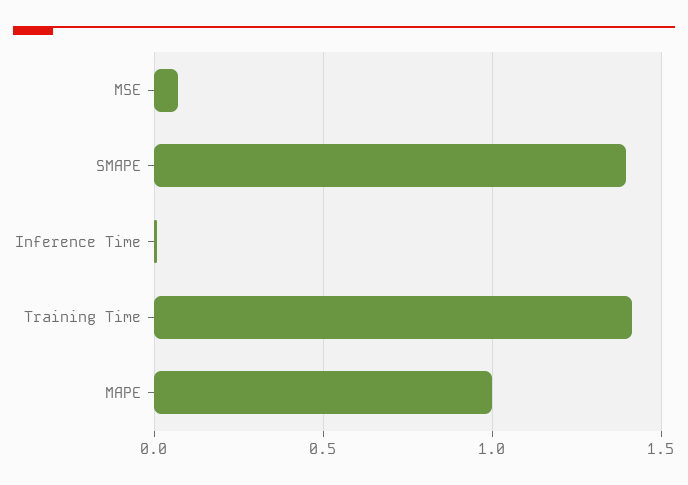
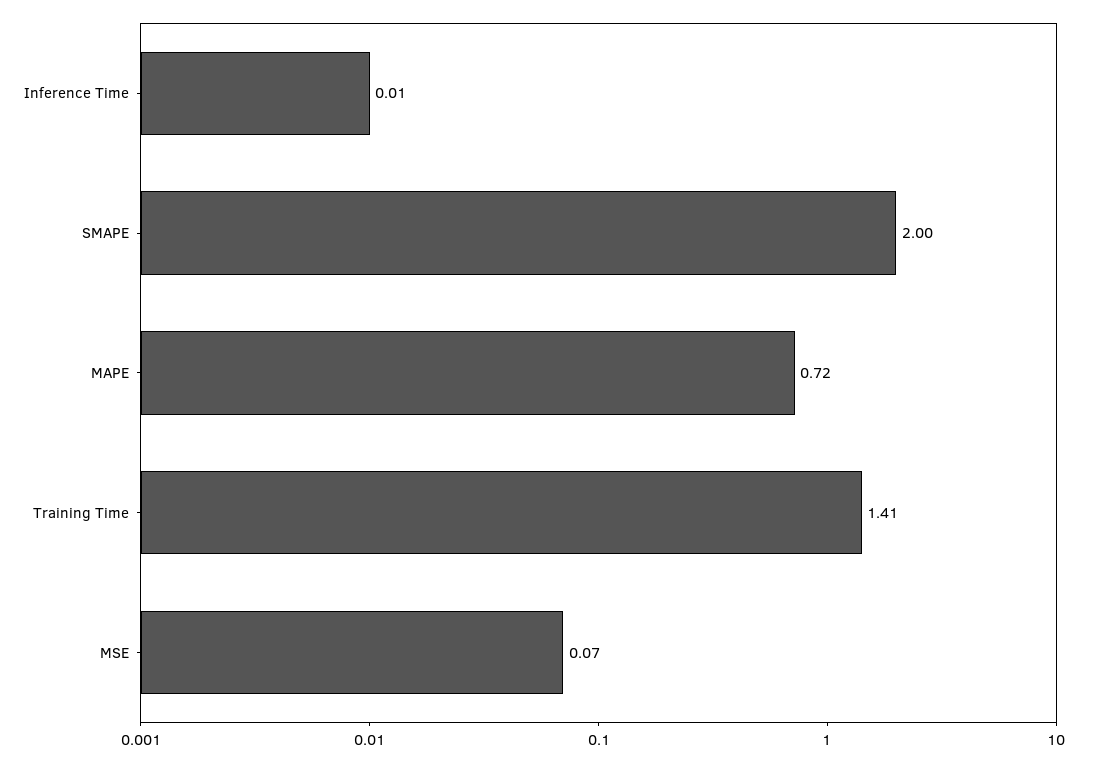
SMAPE: 1.4 -> 2
MAPE: 1 -> 0.72

